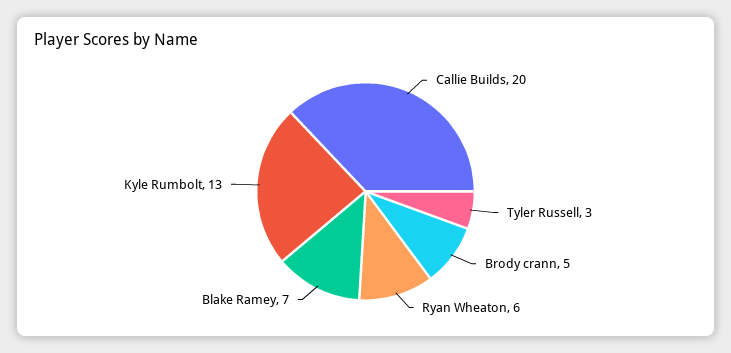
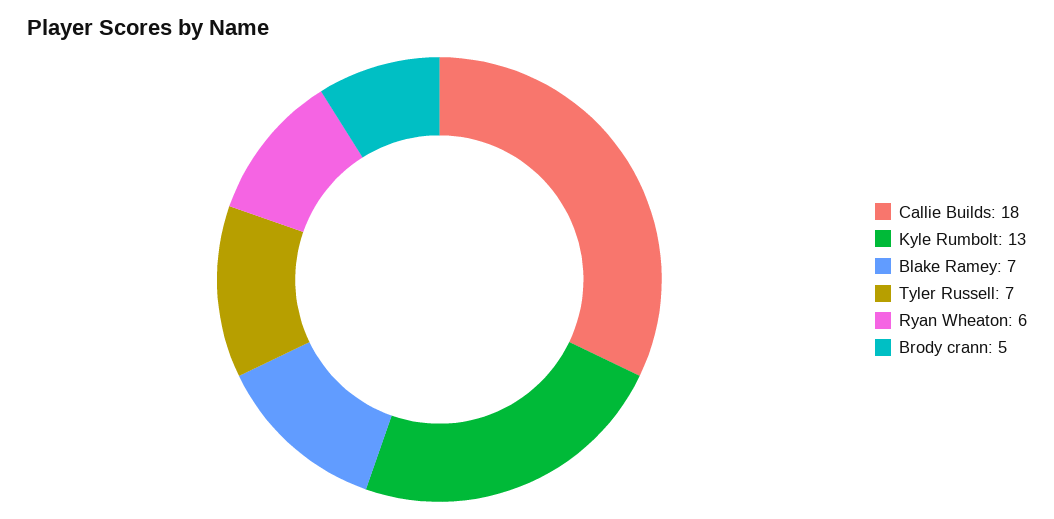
Callie Builds: 20 -> 18
Tyler Russell: 3 -> 7

